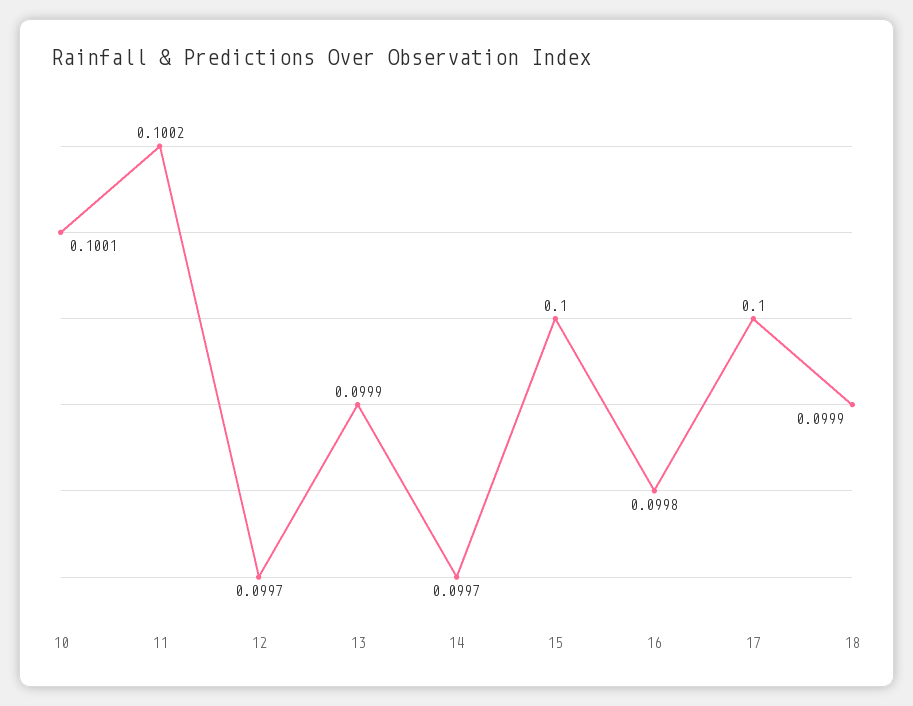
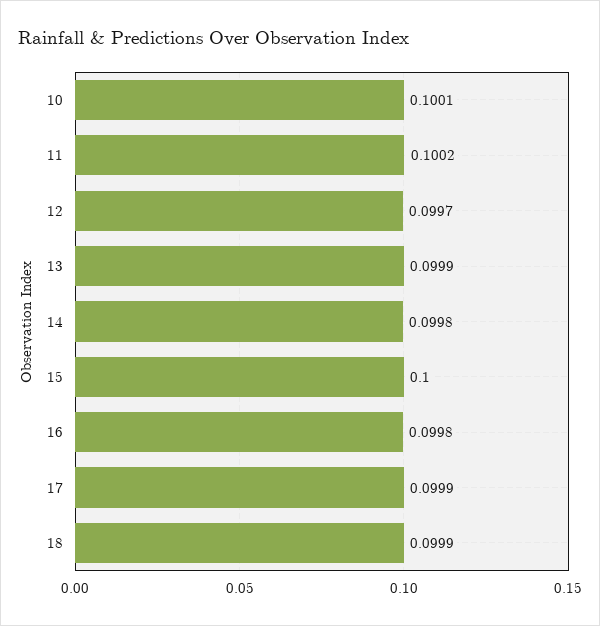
14: 0.0997 -> 0.0998
17: 0.1 -> 0.0999

